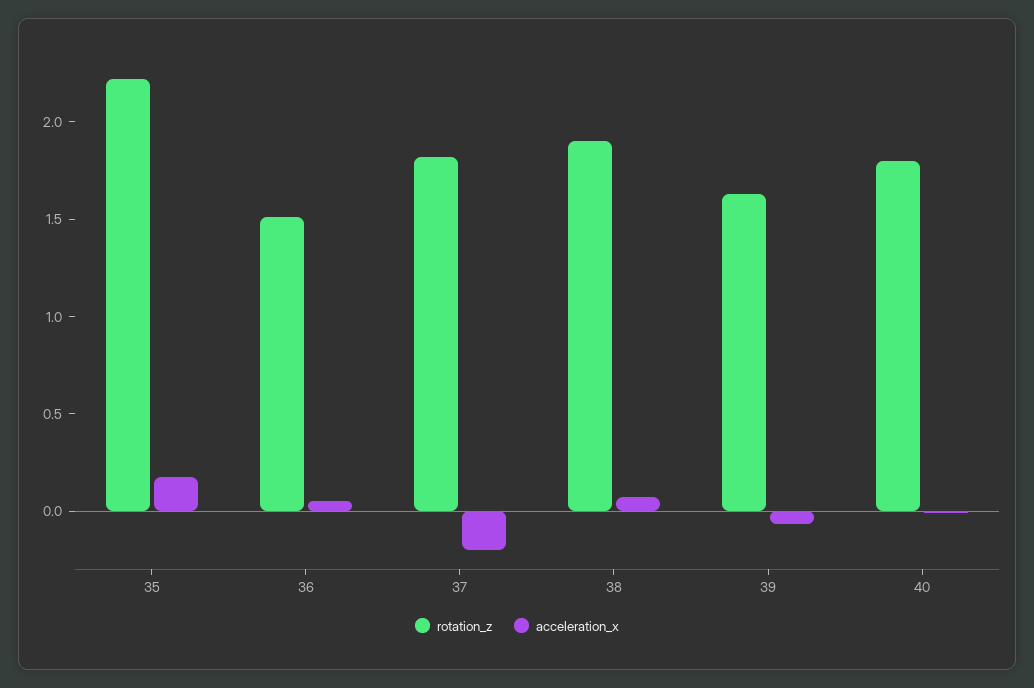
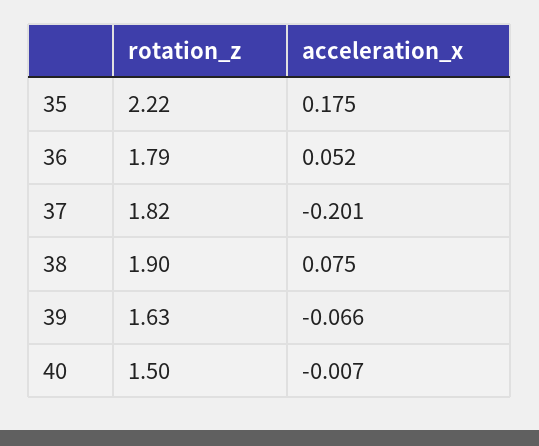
rotation_z, 36: 1.5 -> 1.79
rotation_z, 40: 1.8 -> 1.5

